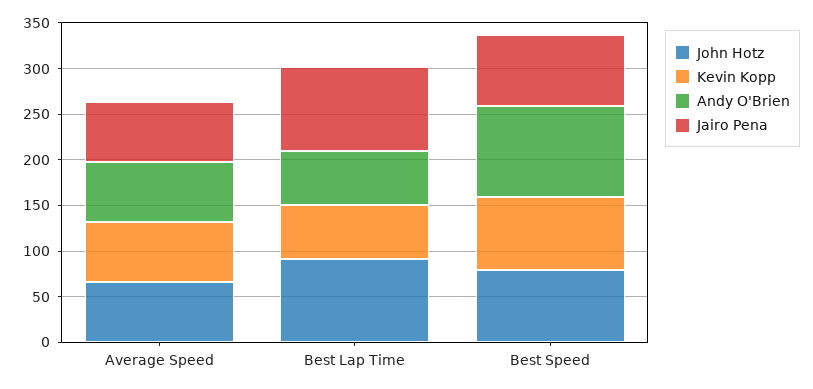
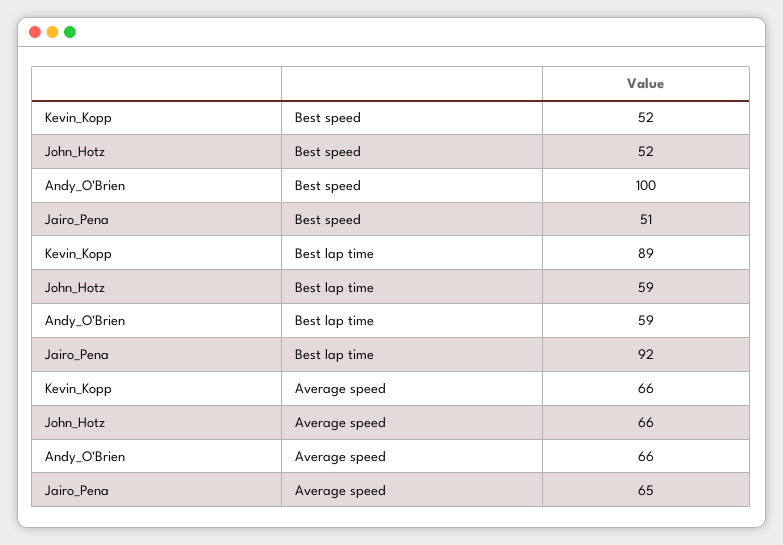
John Hotz, Best Lap Time: 90 -> 59
Kevin Kopp, Best Lap Time: 60 -> 89
John Hotz, Best Speed: 80 -> 52
Kevin Kopp, Best Speed: 80 -> 52
Jairo Pena, Best Speed: 80 -> 51

